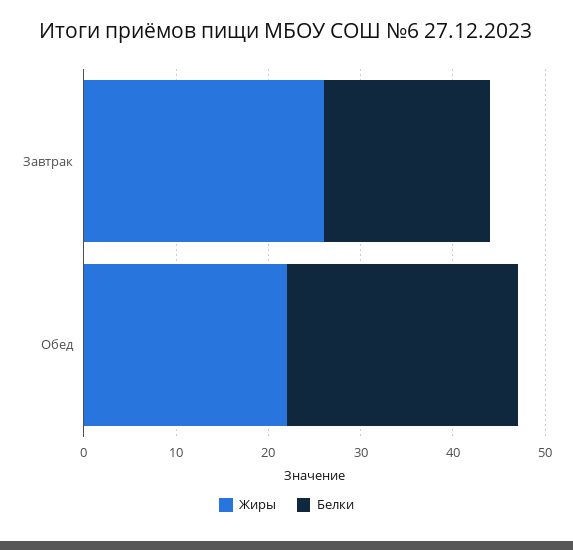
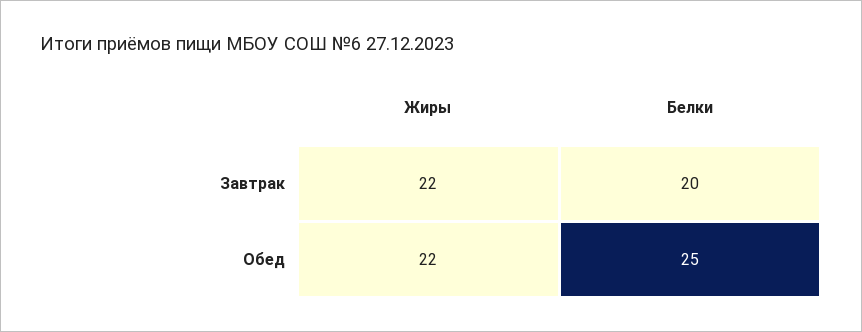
Жиры, Завтрак: 26 -> 22
Белки, Завтрак: 18 -> 20

